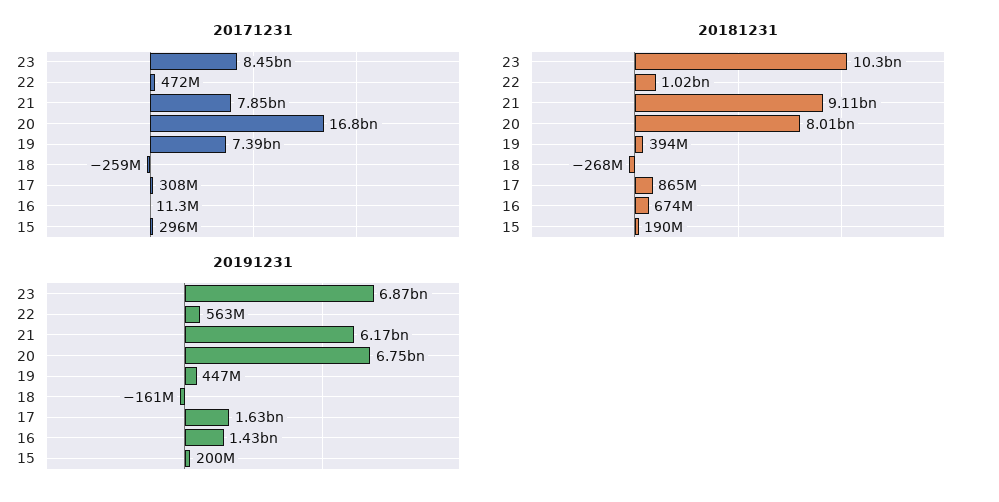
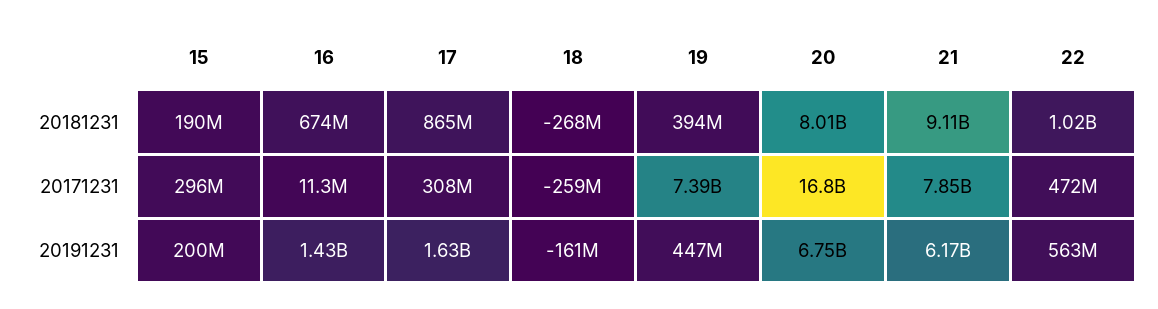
20171231, 23: 8450000000 -> none
20181231, 23: 10300000000 -> none
20191231, 23: 6870000000 -> none

